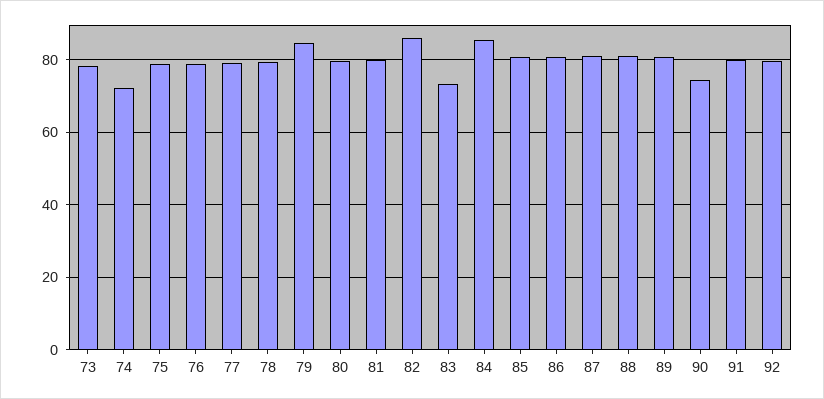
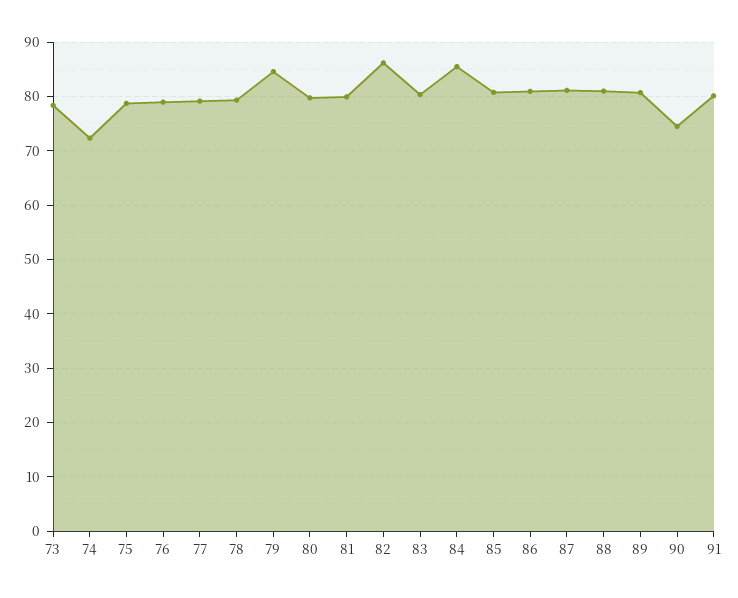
83: 74 -> 80
92: 80 -> none

